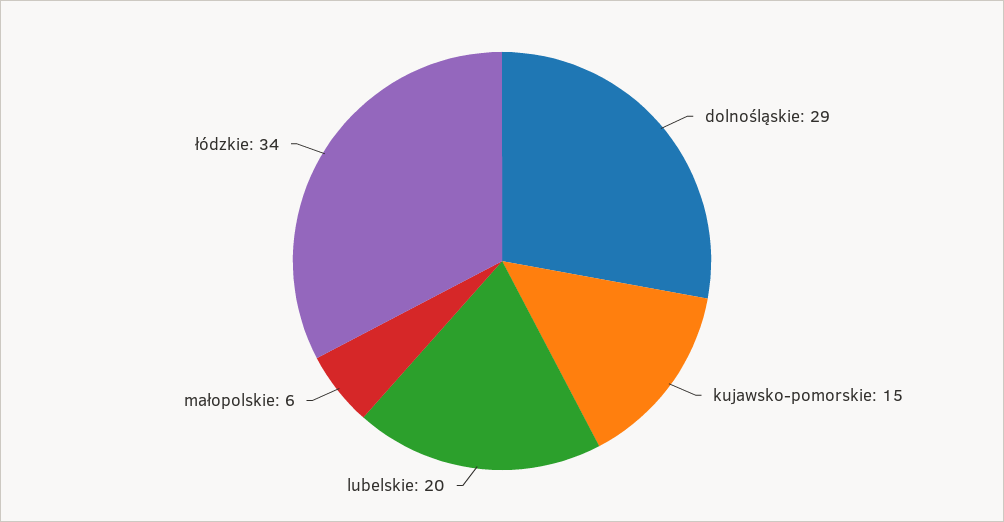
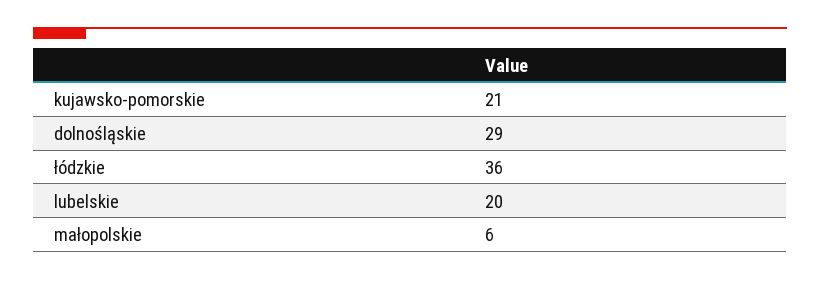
kujawsko-pomorskie: 15 -> 21
łódzkie: 34 -> 36

